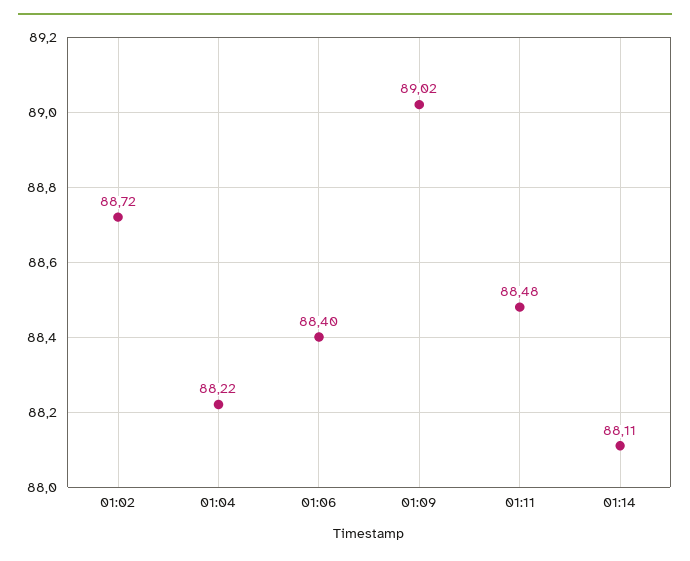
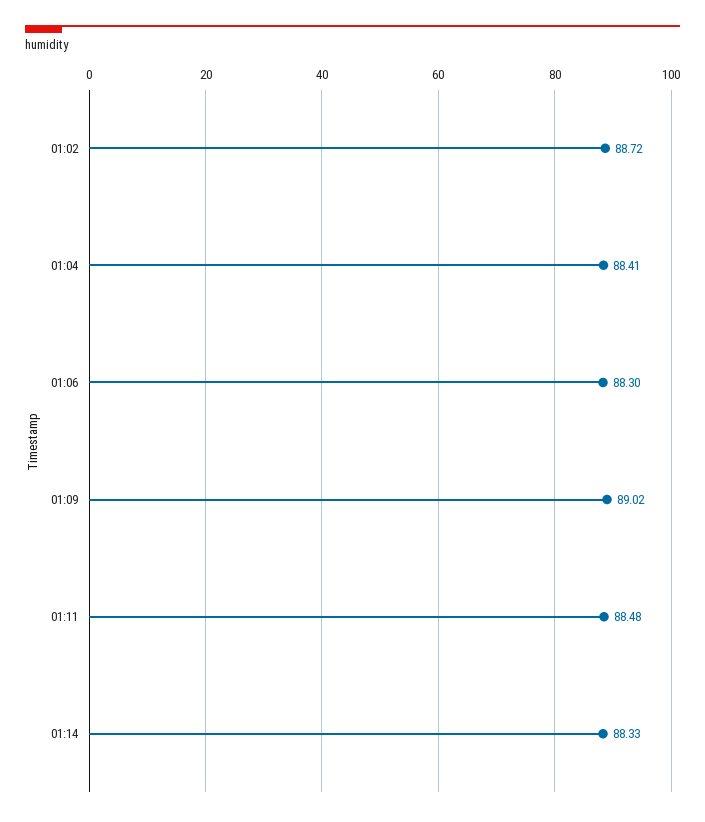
01:04: 88.22 -> 88.41
01:06: 88.4 -> 88.3
01:14: 88.11 -> 88.33

